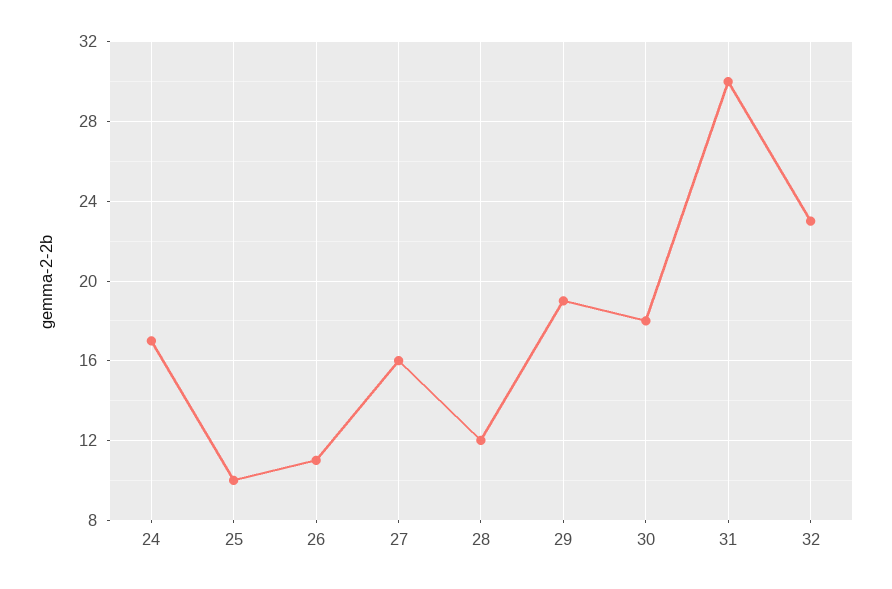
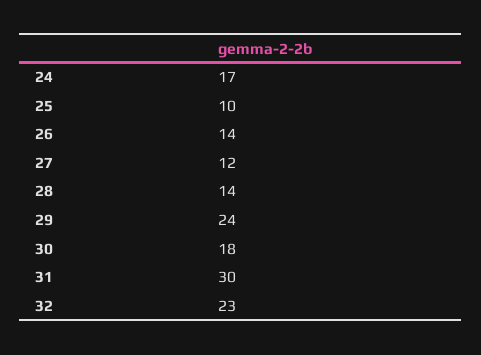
26: 11 -> 14
27: 16 -> 12
28: 12 -> 14
29: 19 -> 24

